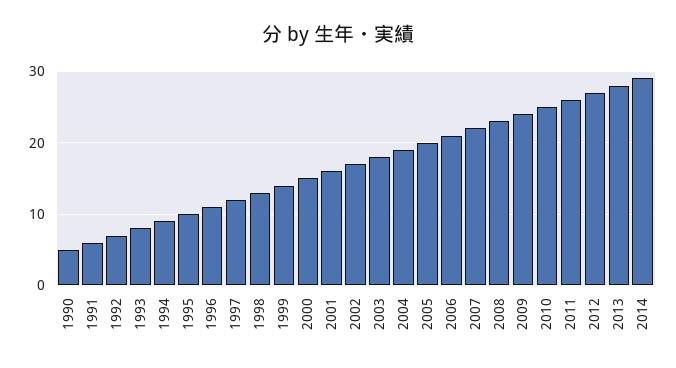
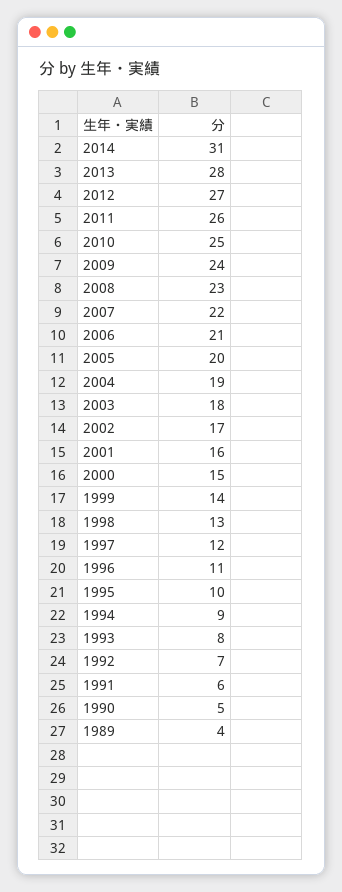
2014: 29 -> 31
1989: none -> 4

